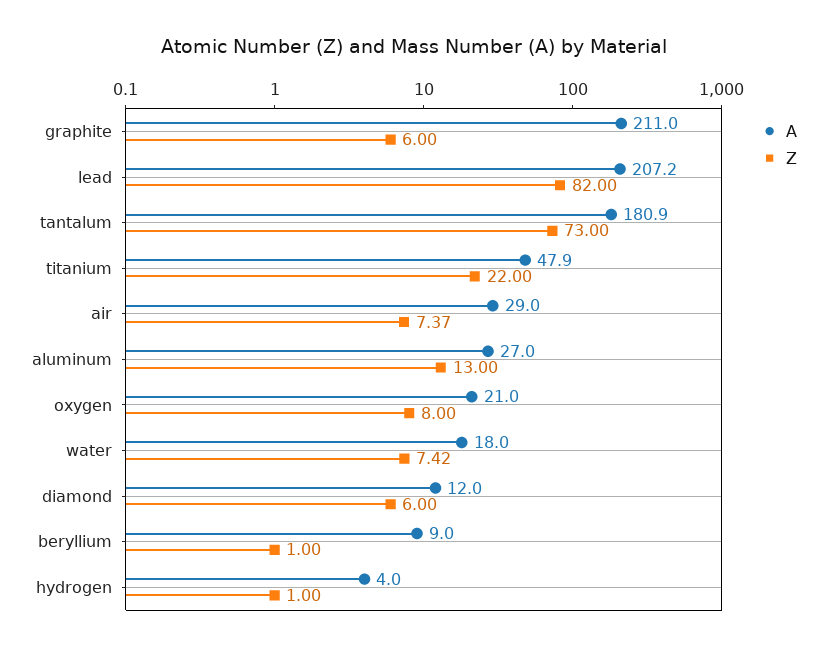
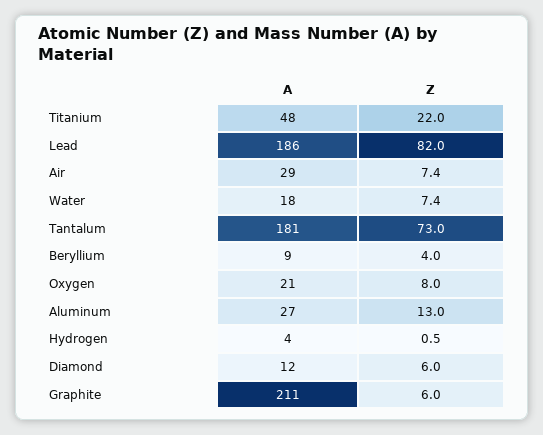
A, lead: 207.2 -> 186
Z, beryllium: 1 -> 4
Z, hydrogen: 1 -> 0.5

